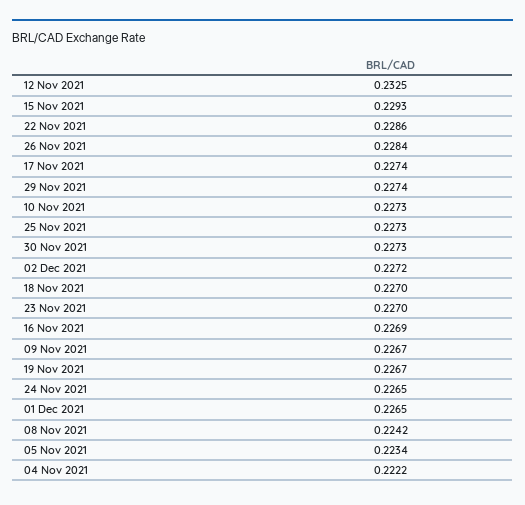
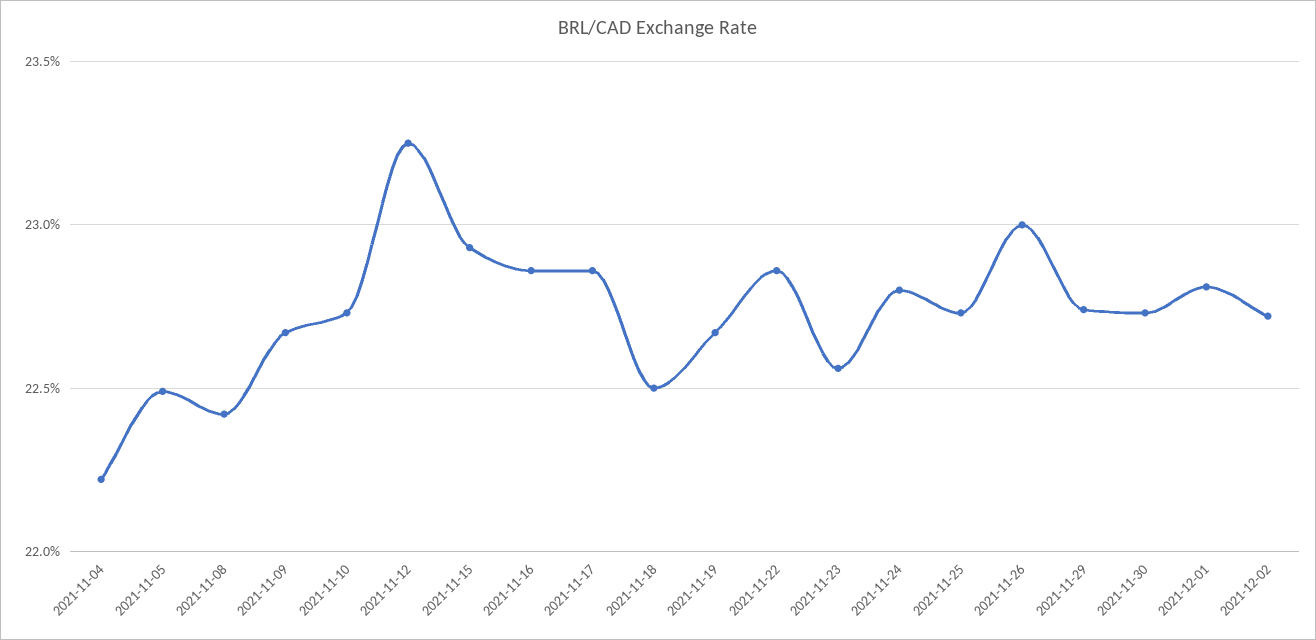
26 Nov 2021: 0.2284 -> 0.23
17 Nov 2021: 0.2274 -> 0.2285
18 Nov 2021: 0.227 -> 0.225
23 Nov 2021: 0.227 -> 0.2255
16 Nov 2021: 0.2269 -> 0.2285
24 Nov 2021: 0.2265 -> 0.228
01 Dec 2021: 0.2265 -> 0.228
05 Nov 2021: 0.2234 -> 0.225

